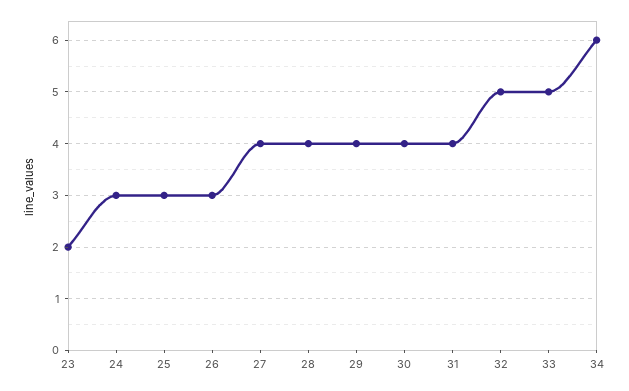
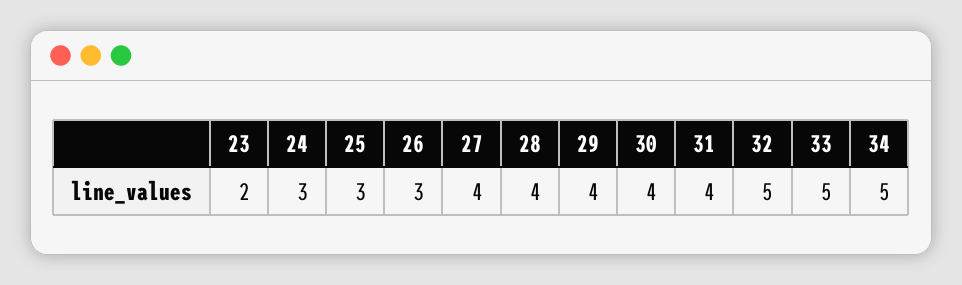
34: 6 -> 5

